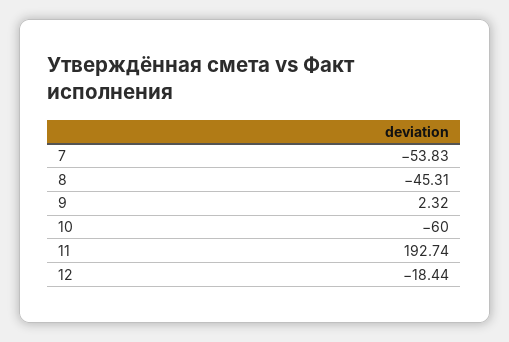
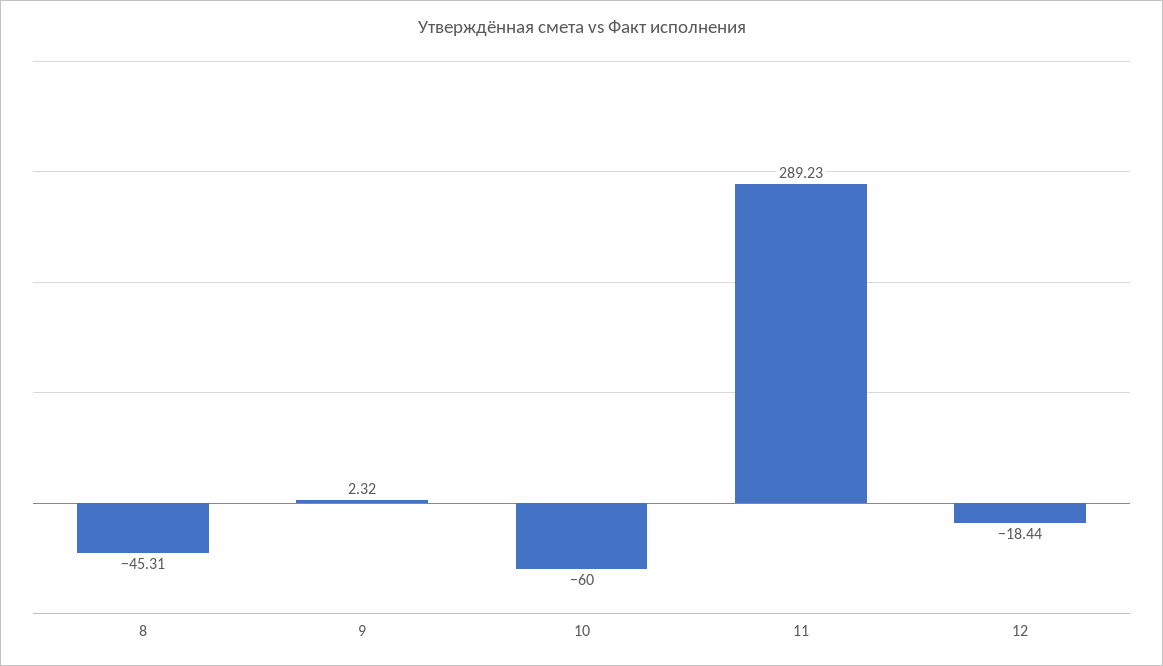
7: -53.83 -> none
11: 192.74 -> 289.23

